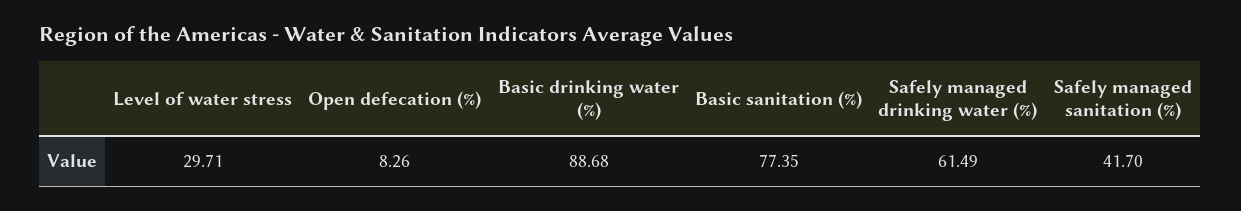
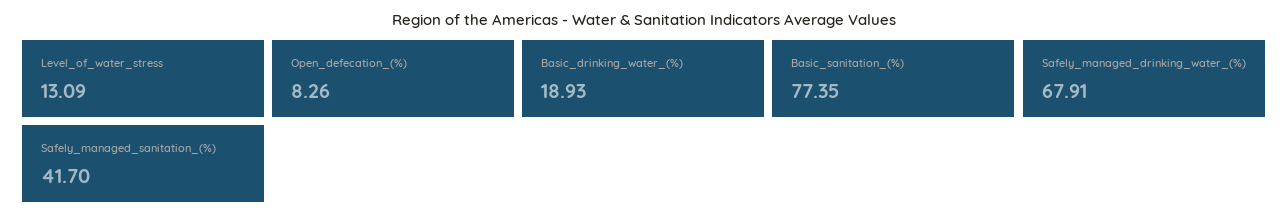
Level of water stress: 29.71 -> 13.09
Basic drinking water (%): 88.68 -> 18.93
Safely managed drinking water (%): 61.49 -> 67.91

